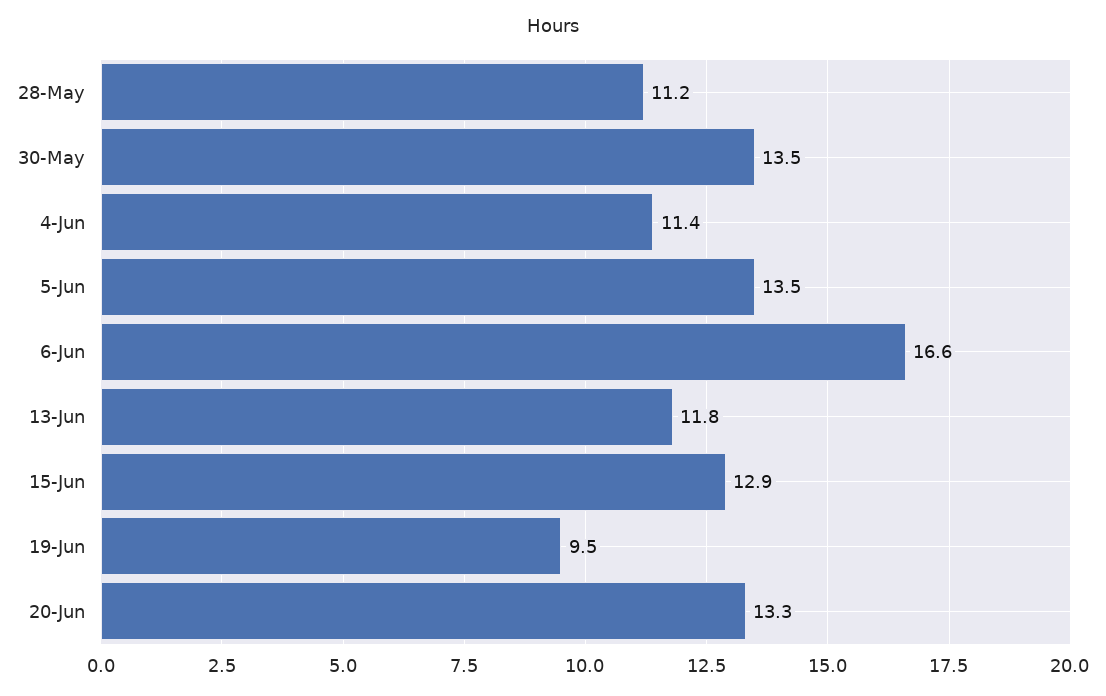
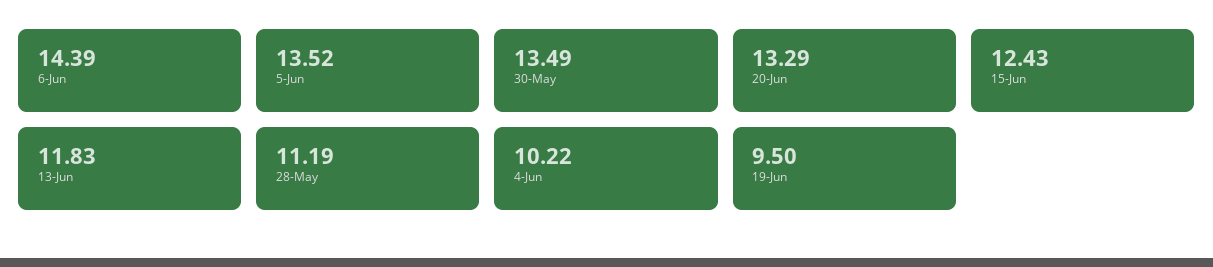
4-Jun: 11.4 -> 10.22
6-Jun: 16.6 -> 14.39
15-Jun: 12.9 -> 12.43

